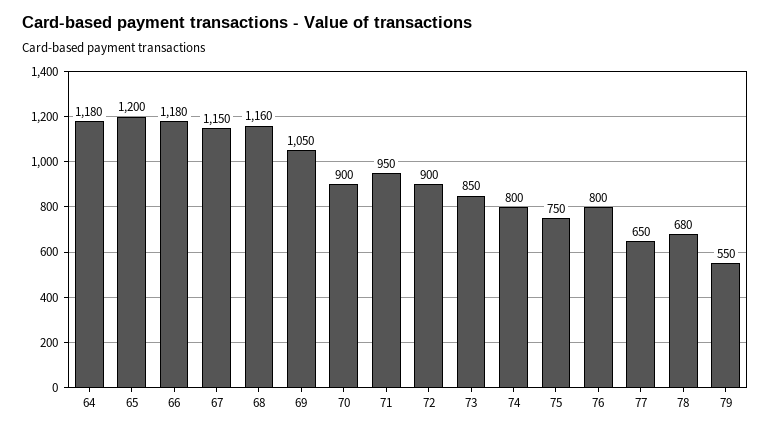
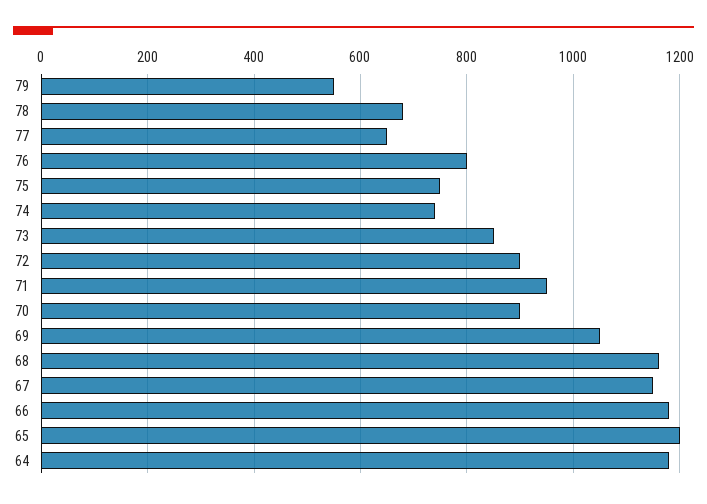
74: 800 -> 740

